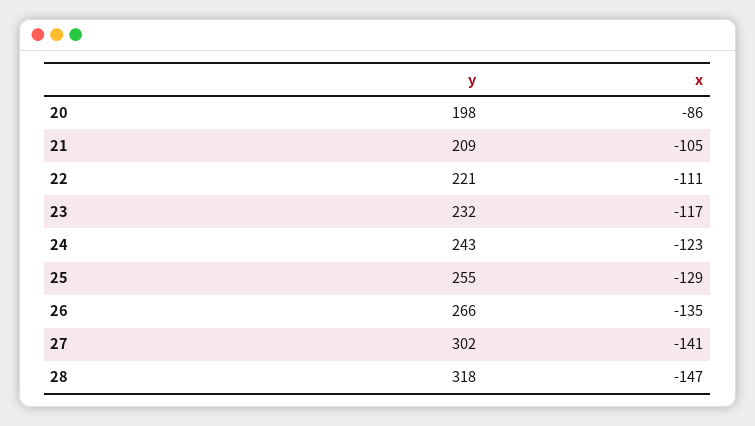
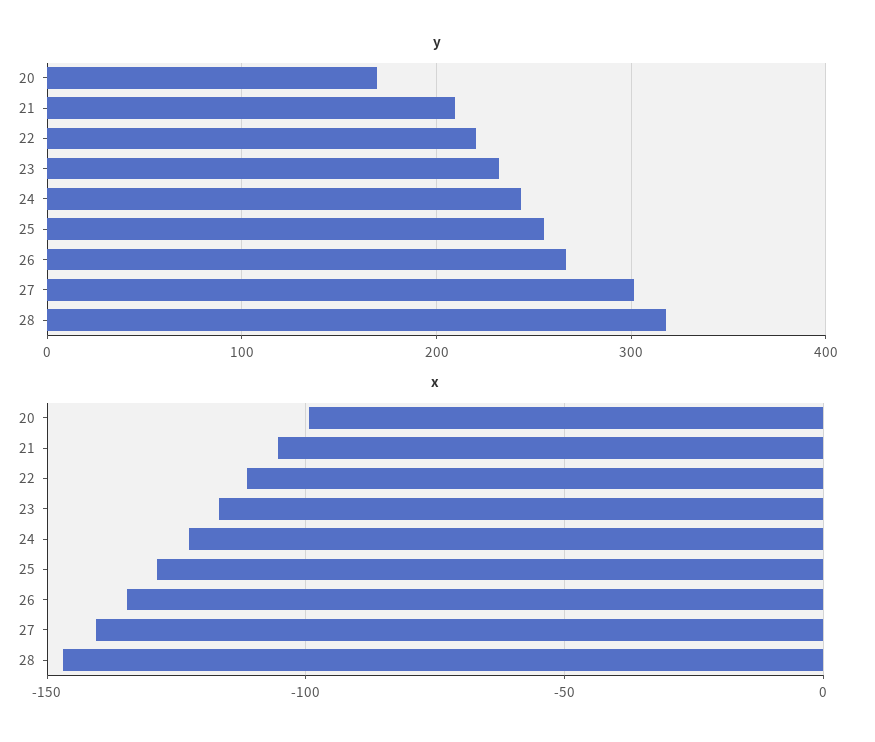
y, 20: 198 -> 170
x, 20: -86 -> -100

